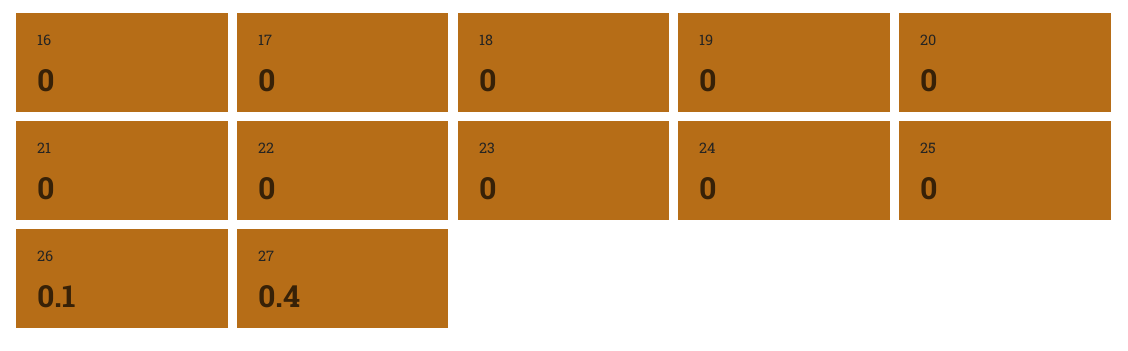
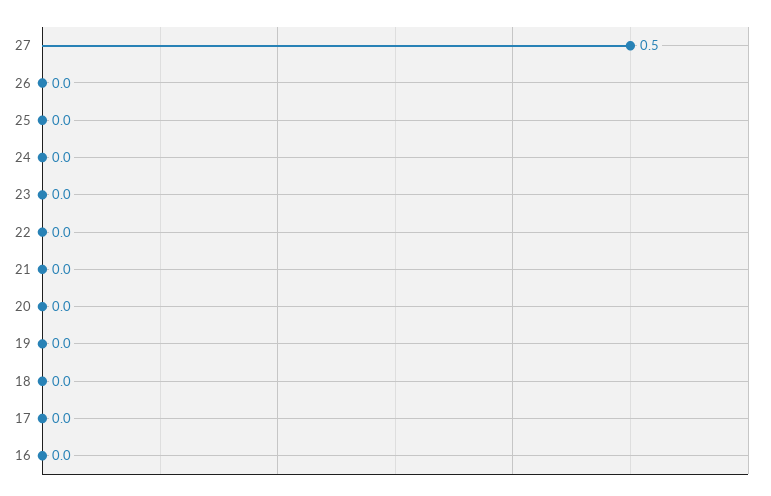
26: 0.1 -> 0
27: 0.4 -> 0.5

